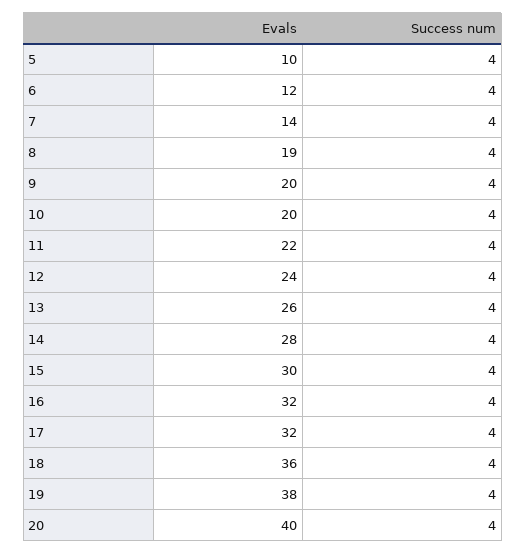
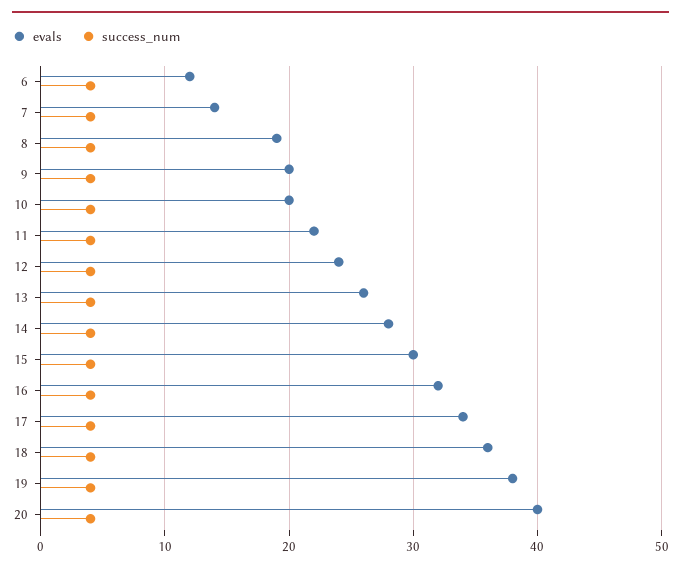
Evals, 5: 10 -> none
Success num, 5: 4 -> none
Evals, 17: 32 -> 34

